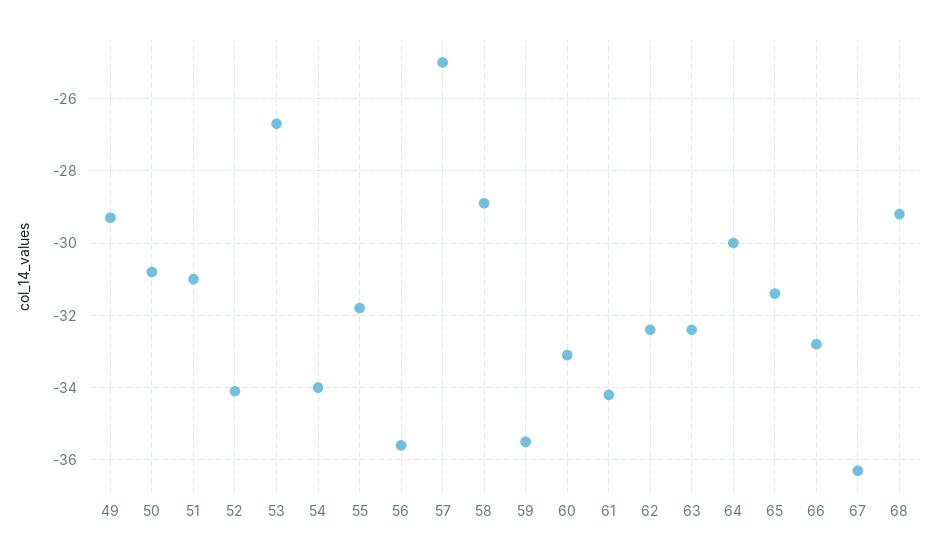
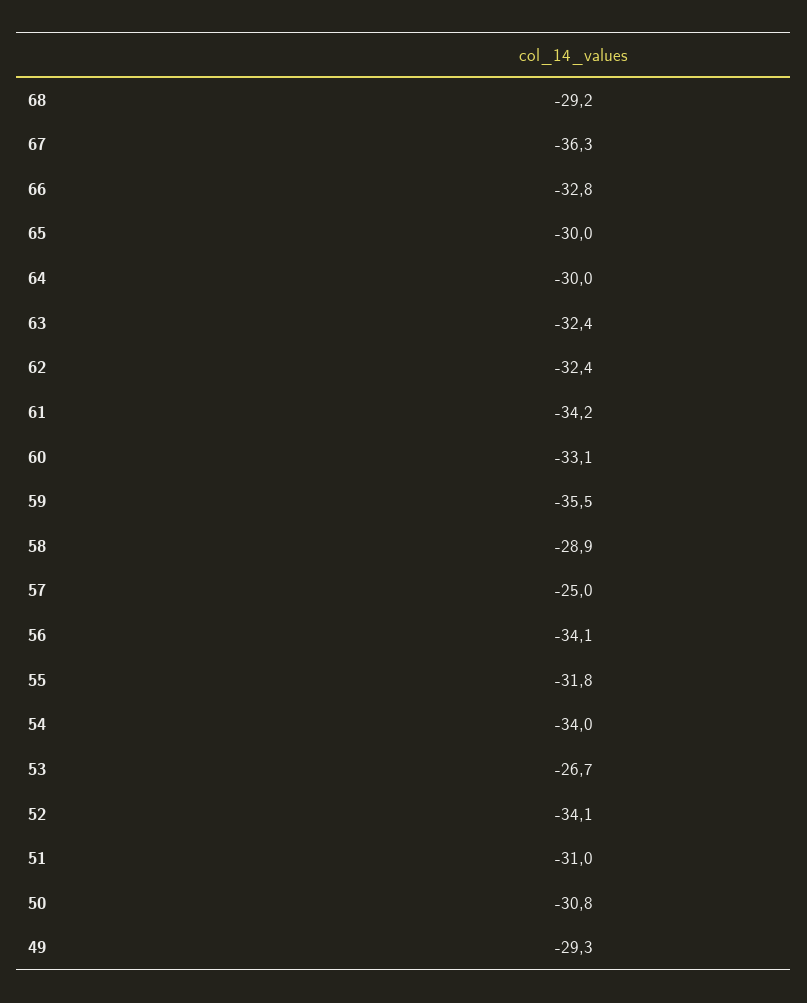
56: -35.5 -> -34.1
65: -31.5 -> -30

